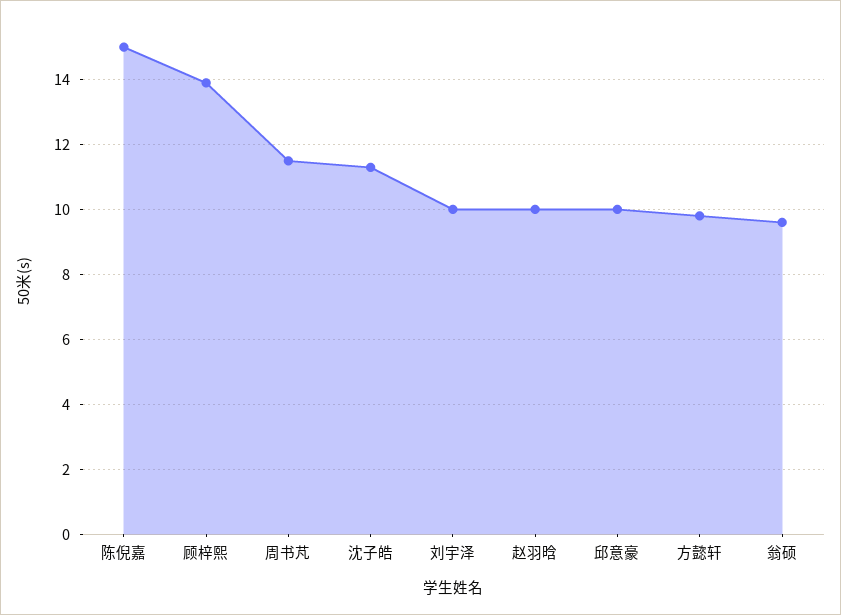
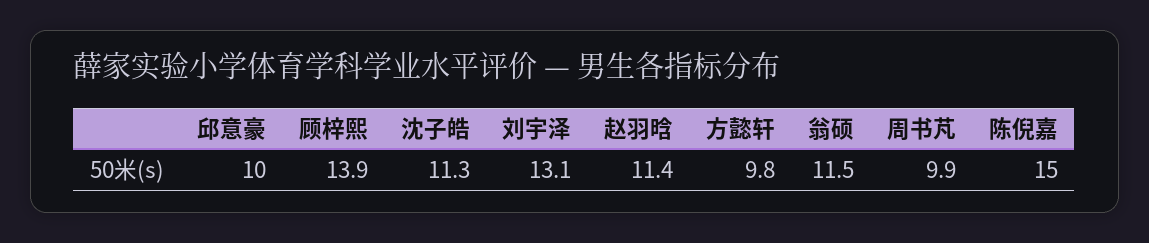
周书芃: 11.5 -> 9.9
刘宇泽: 10 -> 13.1
赵羽晗: 10 -> 11.4
翁硕: 9.5 -> 11.5

